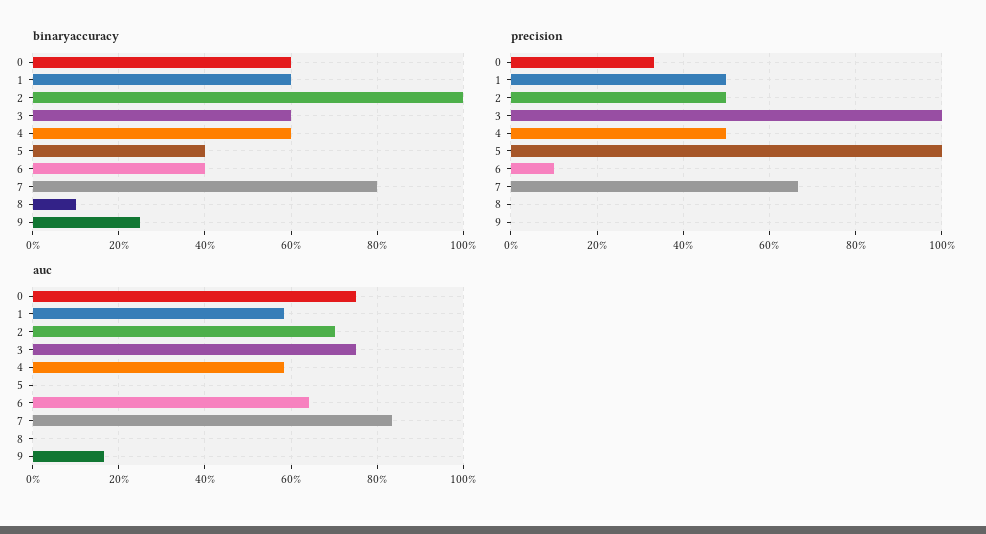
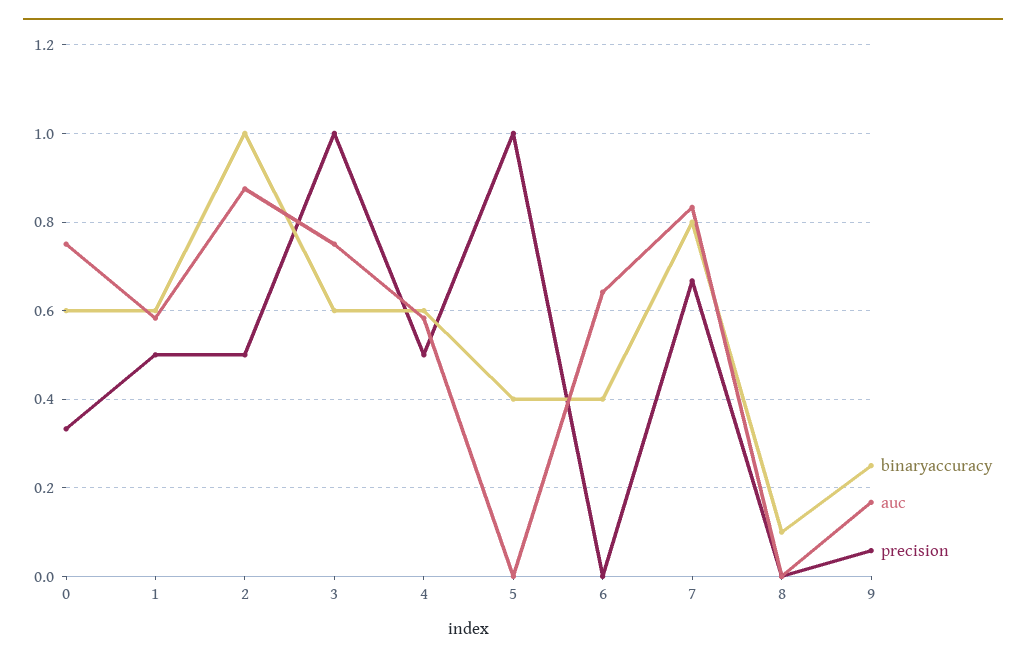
precision, 6: 0.1 -> 0
precision, 9: 0 -> 0.06
auc, 2: 0.7 -> 0.88

